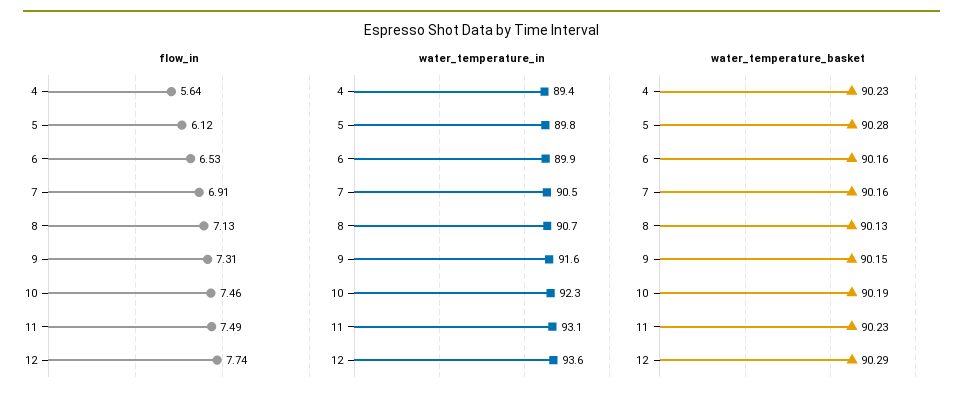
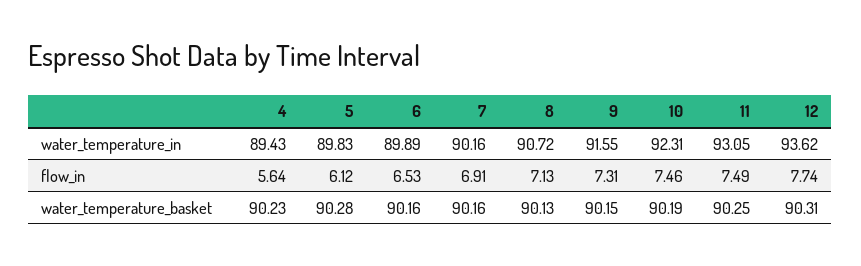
water_temperature_in, 7: 90.5 -> 90.16
water_temperature_basket, 11: 90.23 -> 90.25
water_temperature_basket, 12: 90.29 -> 90.31

